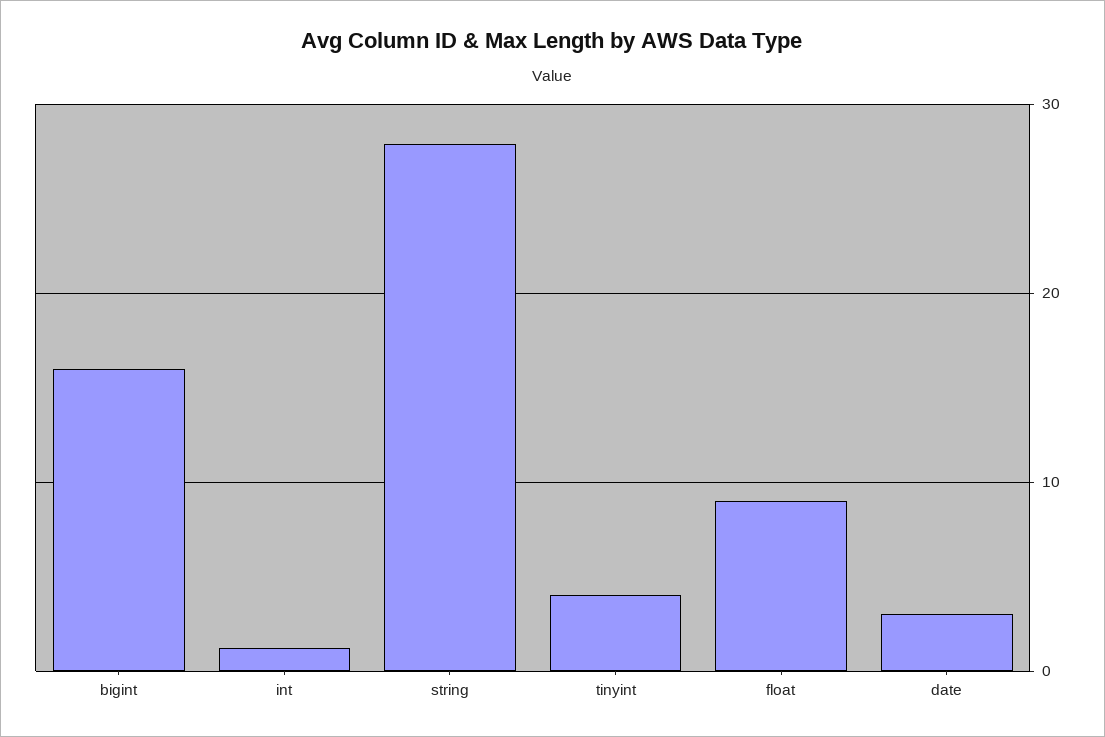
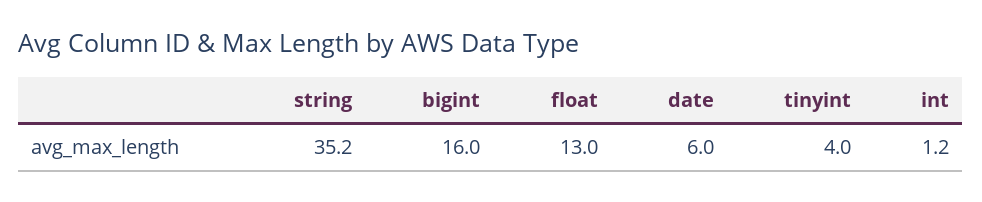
string: 28 -> 35.2
float: 9 -> 13
date: 3 -> 6

